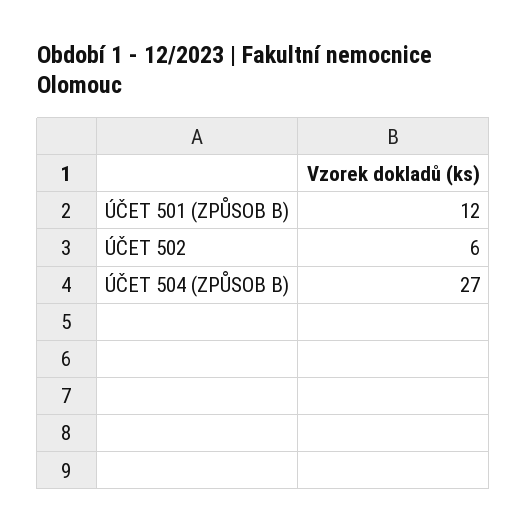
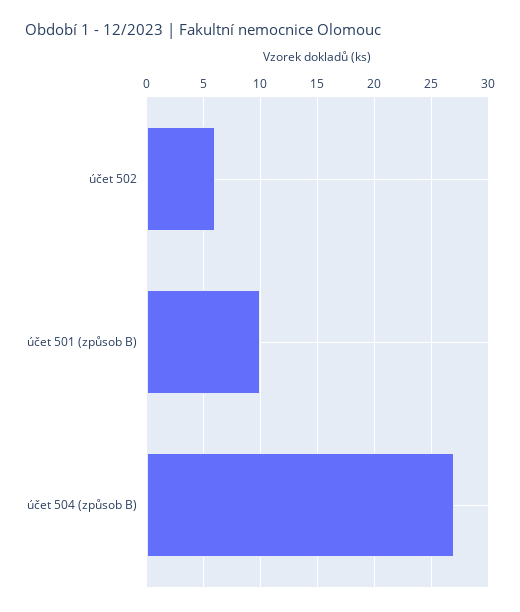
ÚČET 501 (ZPŮSOB B): 12 -> 10

